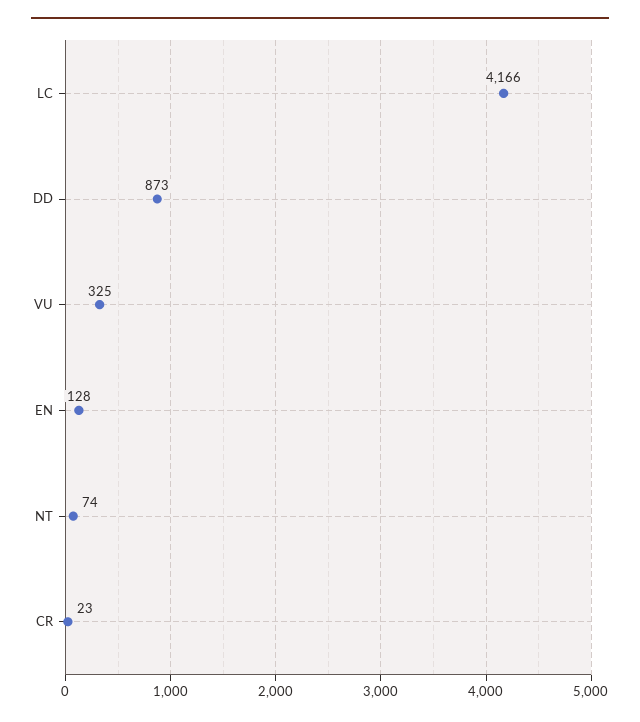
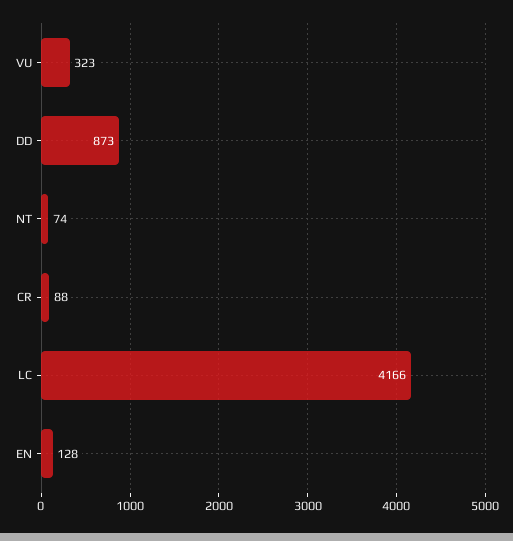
VU: 325 -> 323
CR: 23 -> 88

